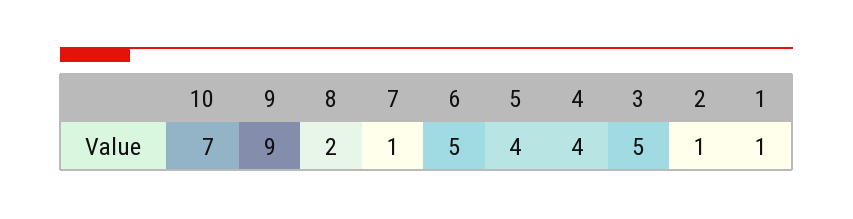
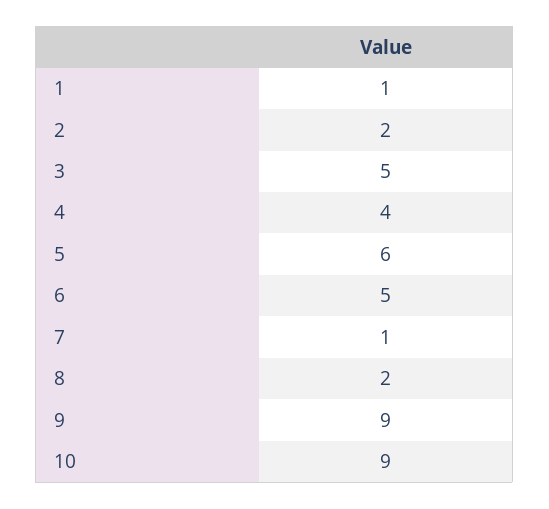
10: 7 -> 9
5: 4 -> 6
2: 1 -> 2

